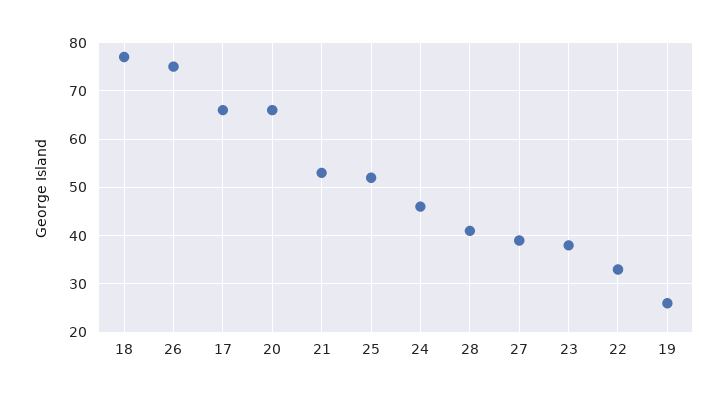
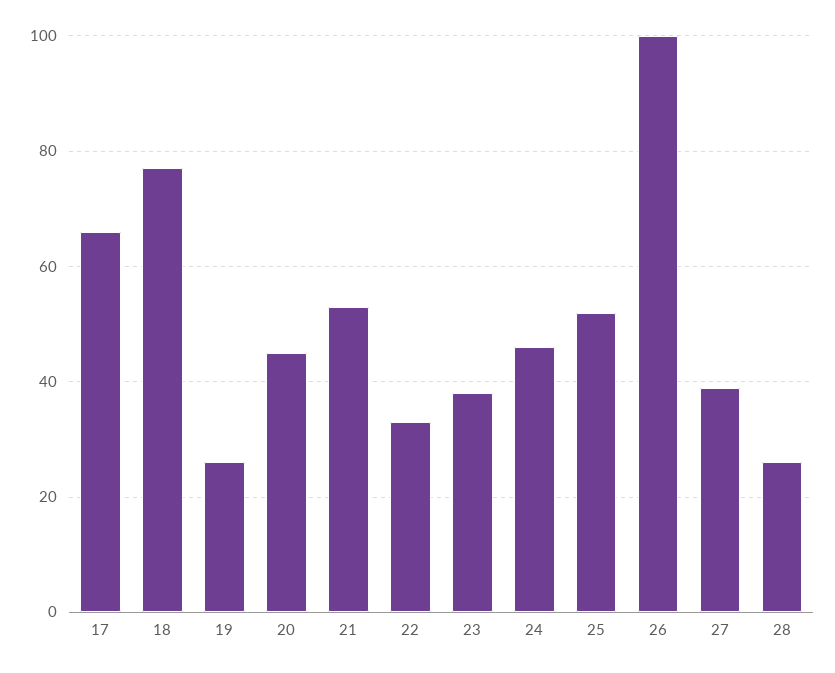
26: 75 -> 100
20: 65 -> 45
28: 40 -> 25

